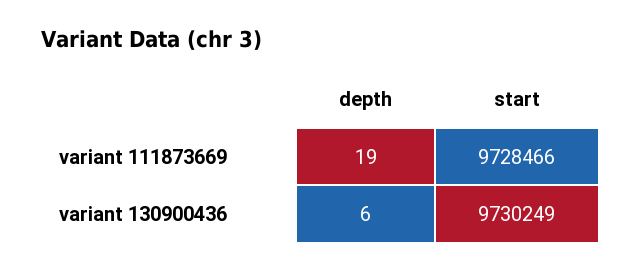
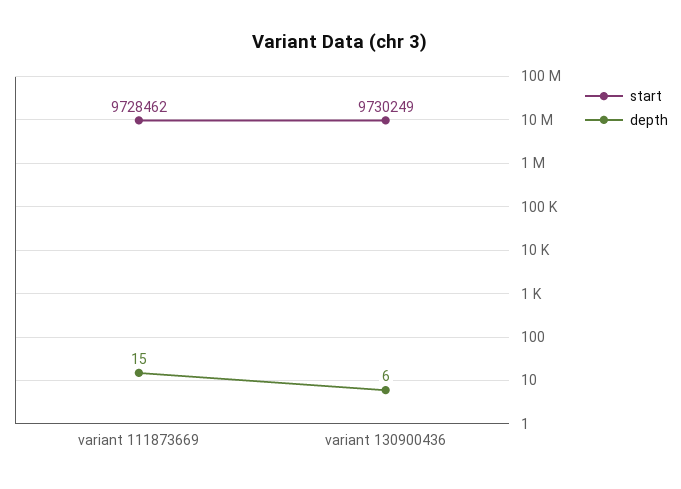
depth, variant 111873669: 19 -> 15
start, variant 111873669: 9728466 -> 9728462

